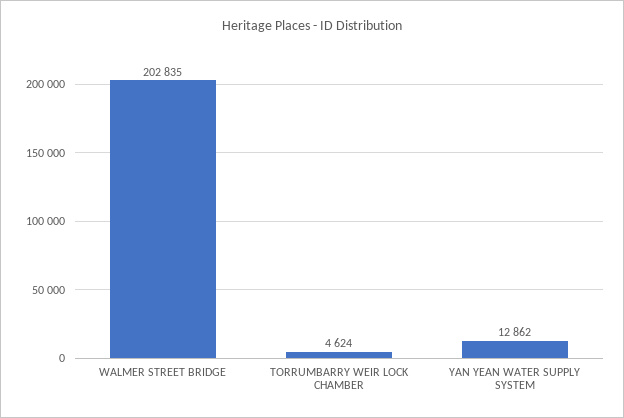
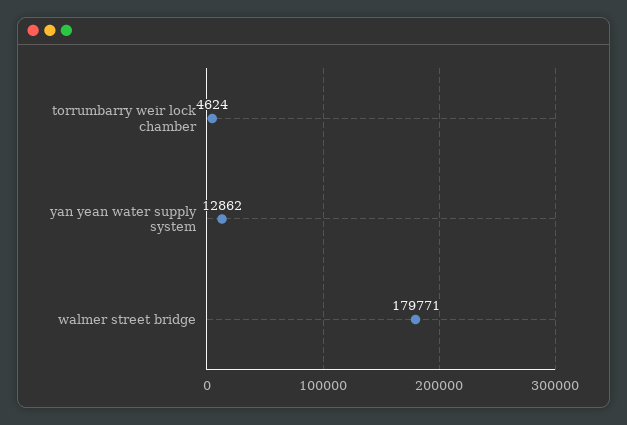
WALMER STREET BRIDGE: 202835 -> 179771

